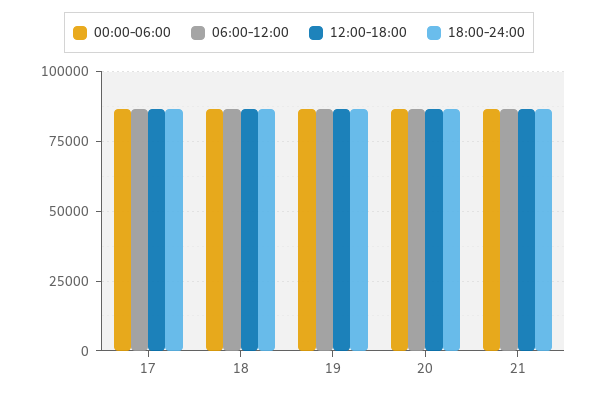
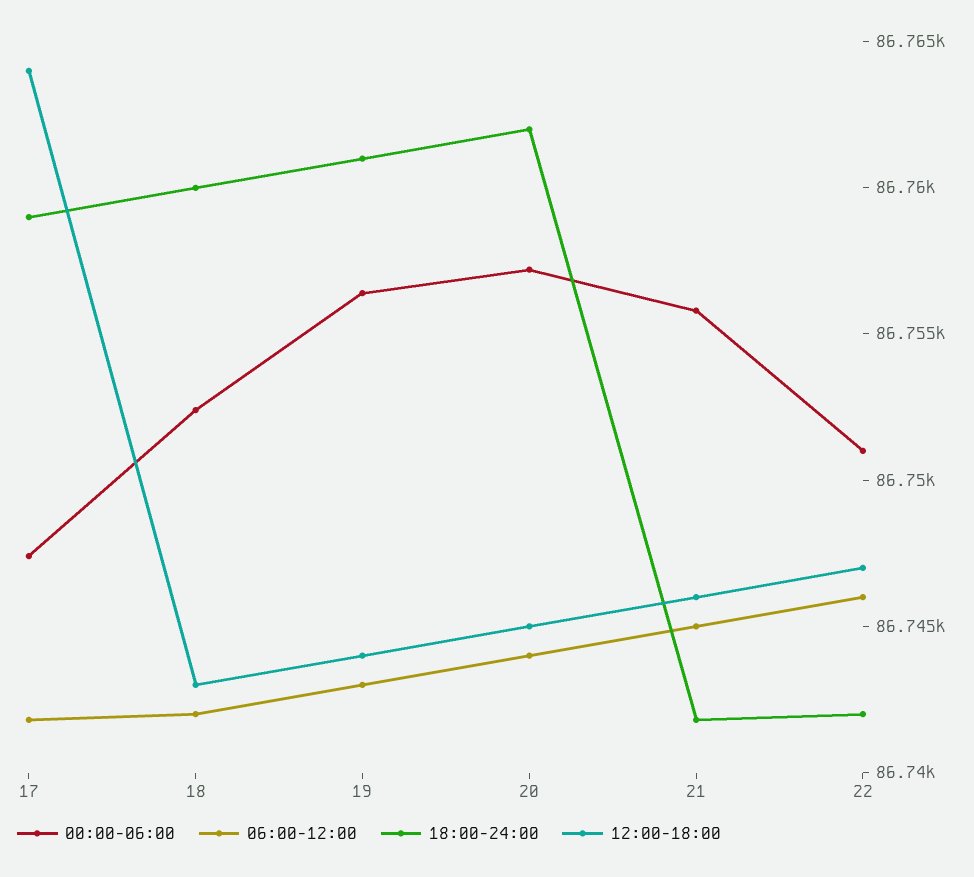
00:00-06:00, 22: none -> 86751
06:00-12:00, 22: none -> 86746
18:00-24:00, 22: none -> 86742
12:00-18:00, 22: none -> 86747

